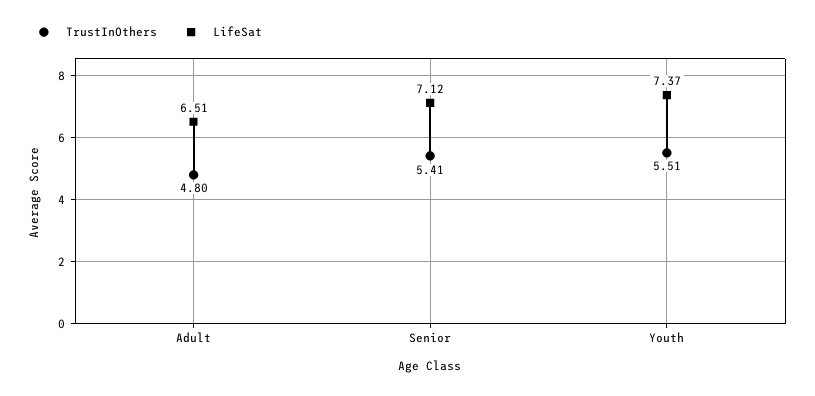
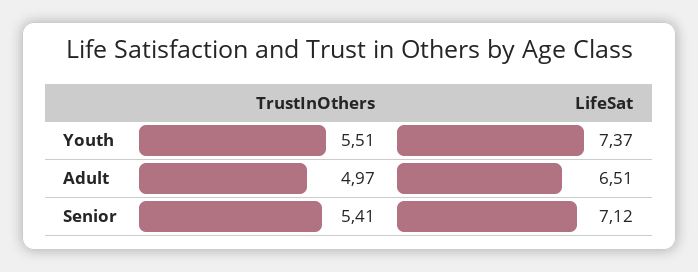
TrustInOthers, Adult: 4.8 -> 4.97

